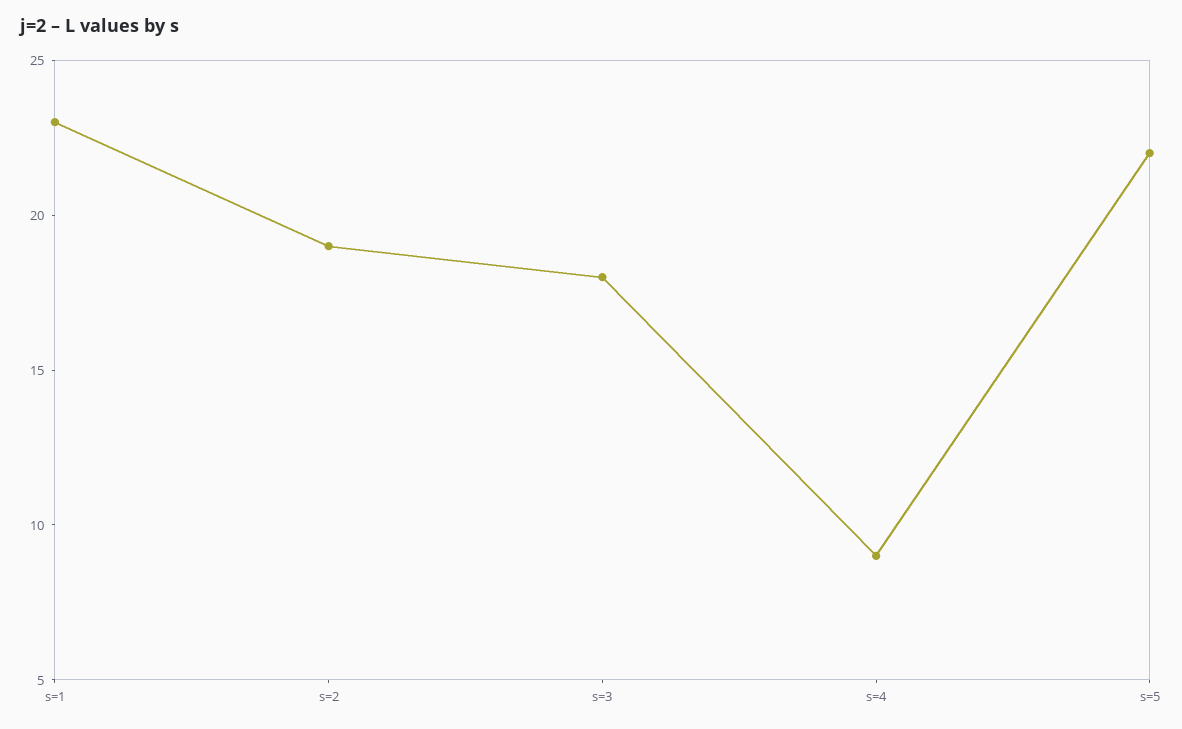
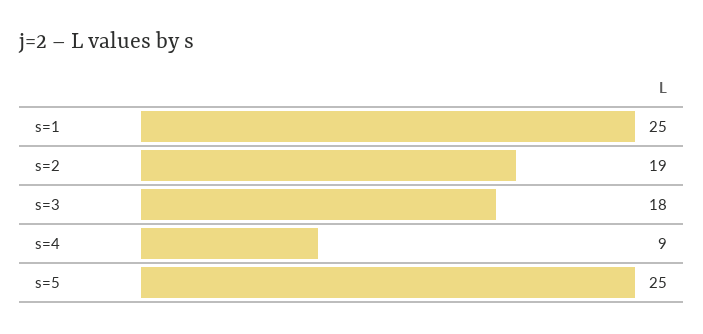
s=1: 23 -> 25
s=5: 22 -> 25

